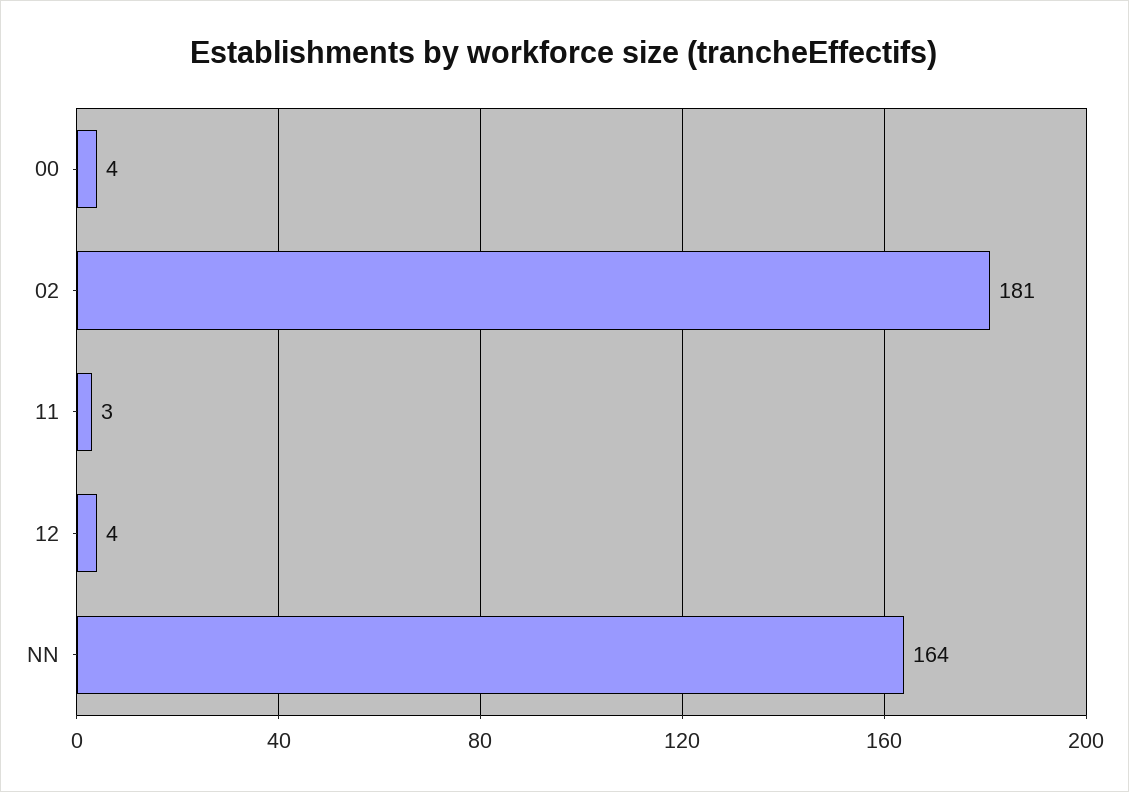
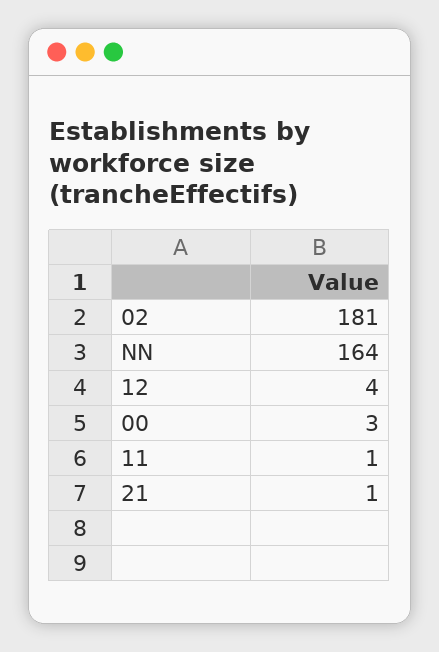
00: 4 -> 3
11: 3 -> 1
21: none -> 1

